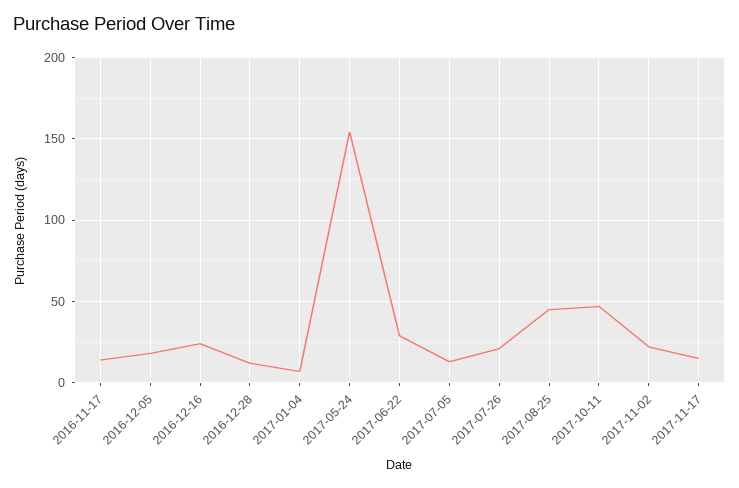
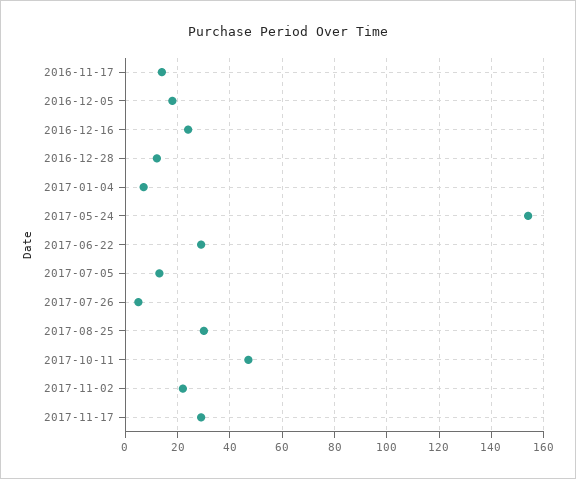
2017-07-26: 20 -> 5
2017-08-25: 45 -> 30
2017-11-17: 15 -> 30

